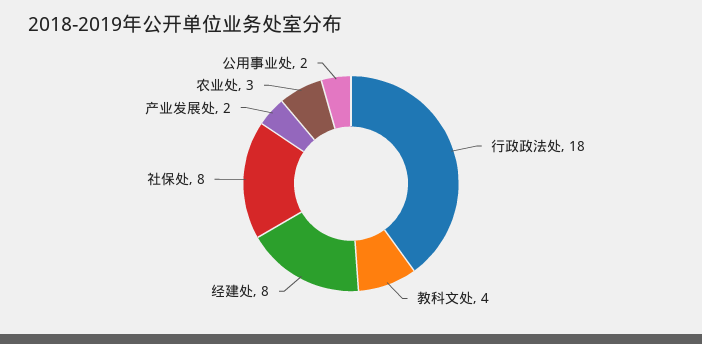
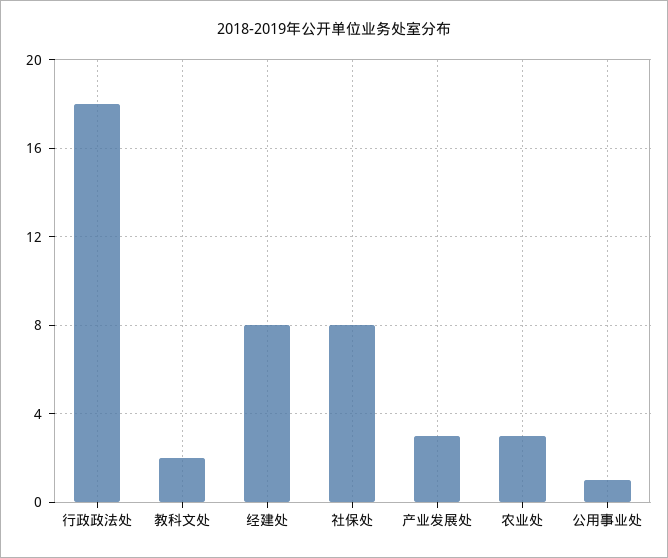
教科文处: 4 -> 2
产业发展处: 2 -> 3
公用事业处: 2 -> 1

